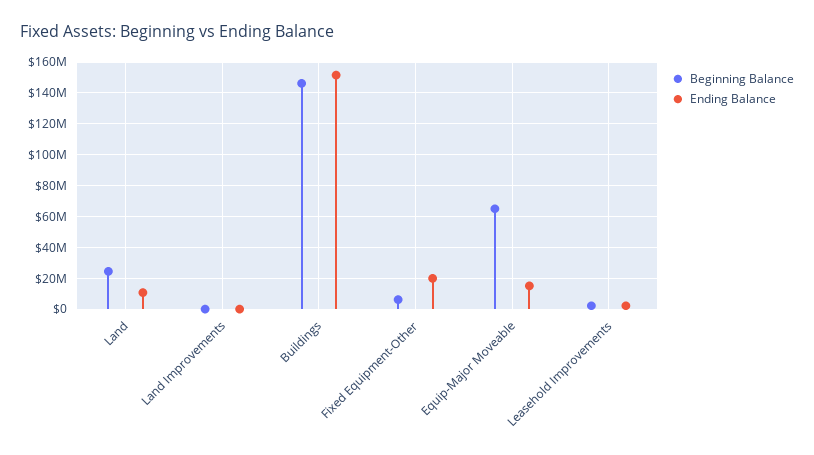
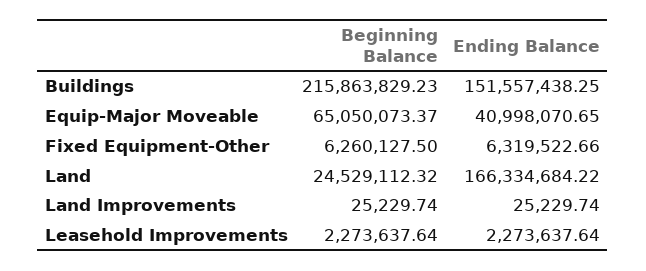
Ending Balance, Land: 10000000 -> 166334684.22
Beginning Balance, Buildings: 145000000 -> 215863829.23
Ending Balance, Fixed Equipment-Other: 20000000 -> 6319522.66
Ending Balance, Equip-Major Moveable: 15000000 -> 40998070.65

